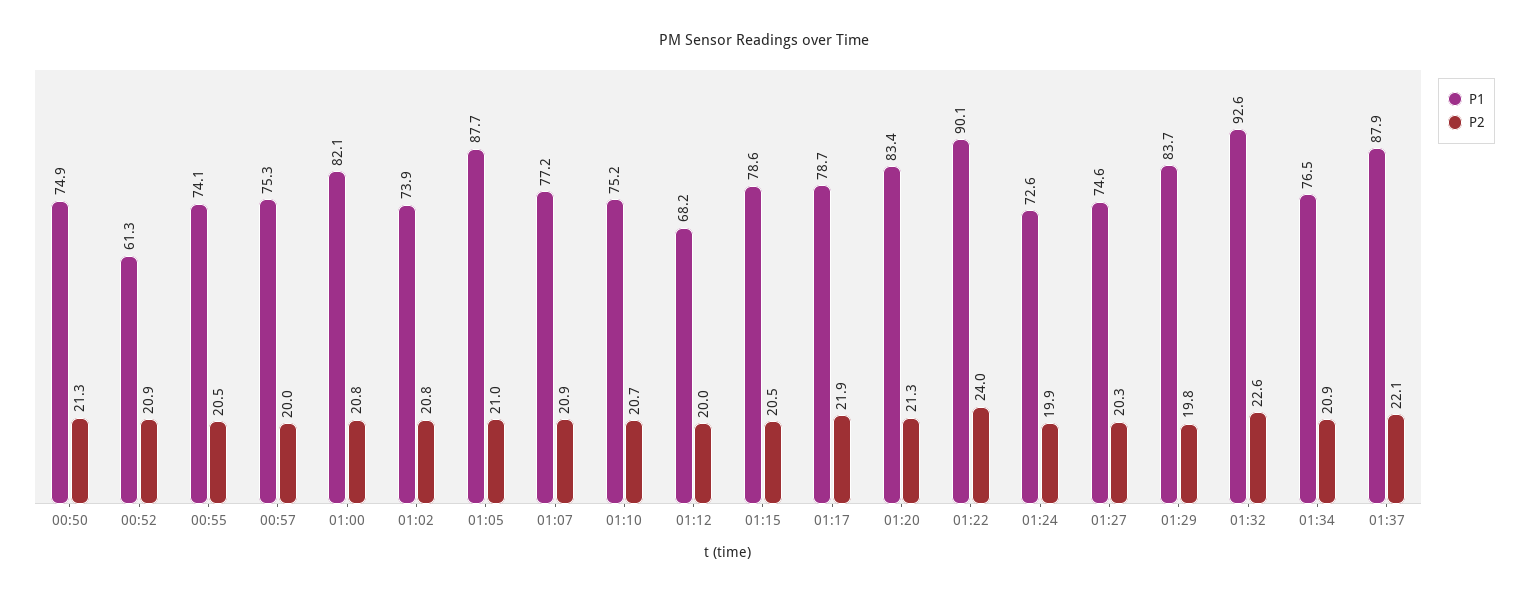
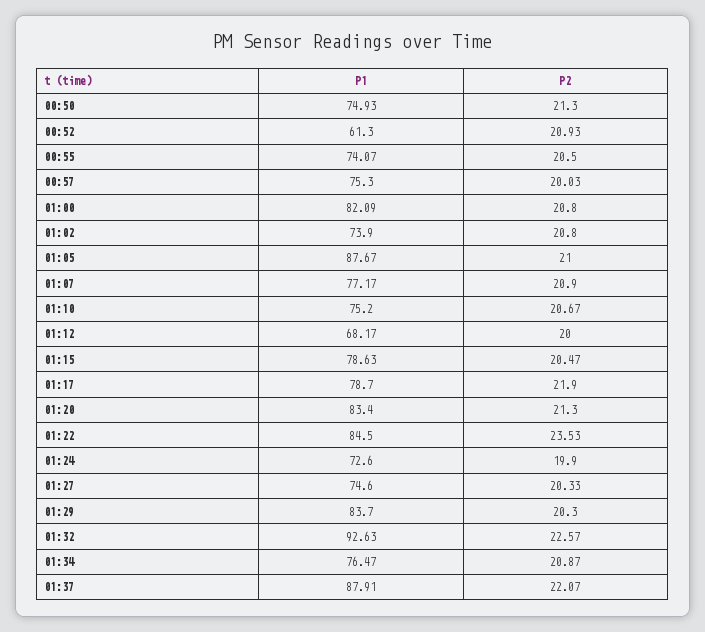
P1, 01:22: 90.1 -> 84.5
P2, 01:22: 24 -> 23.53
P2, 01:29: 19.8 -> 20.3

